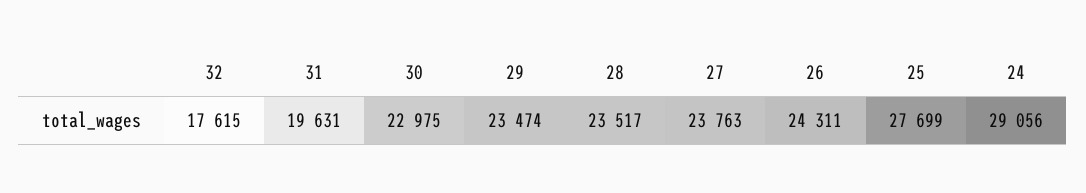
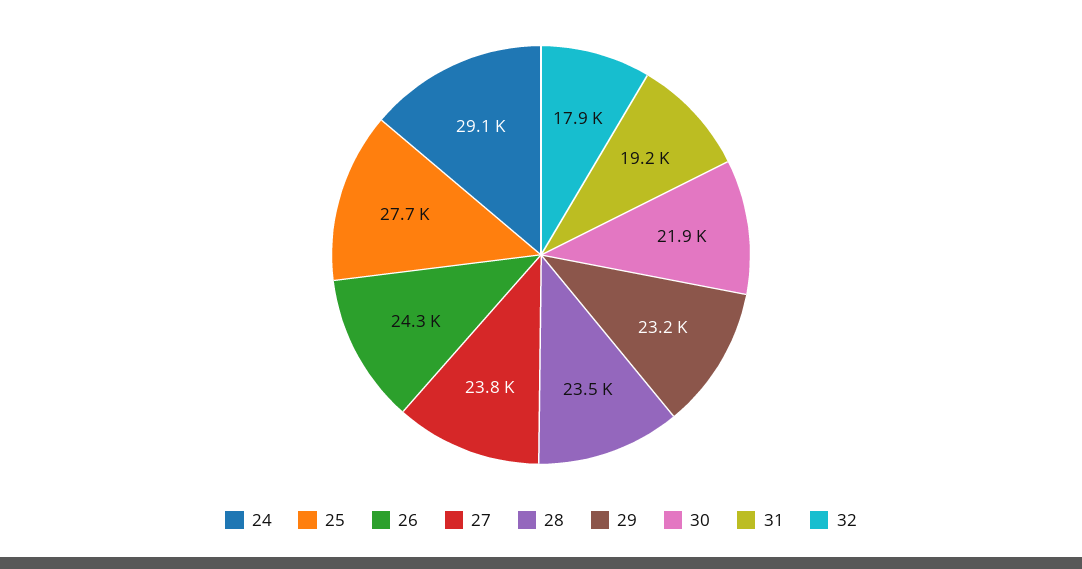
32: 17615 -> 17900
31: 19631 -> 19200
30: 22975 -> 21900
29: 23474 -> 23200

